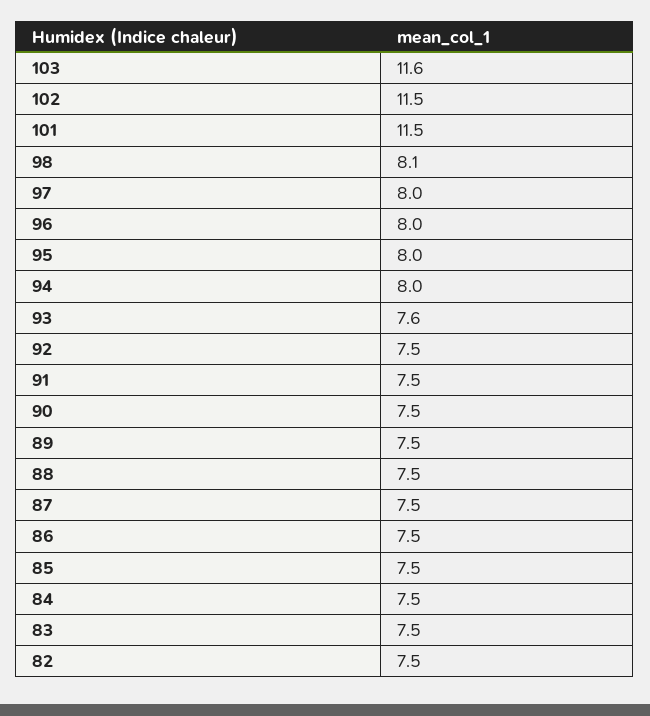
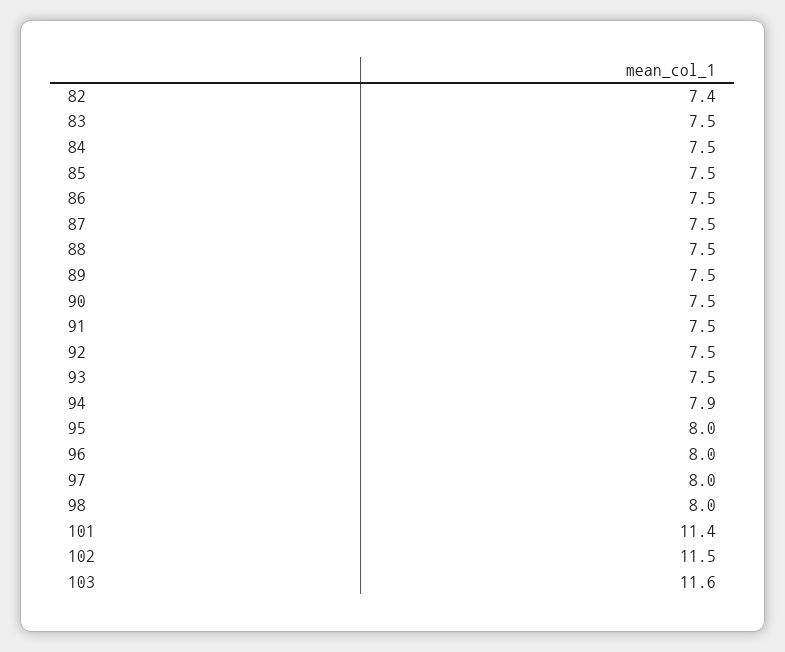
101: 11.5 -> 11.4
98: 8.1 -> 8
94: 8 -> 7.9
93: 7.6 -> 7.5
82: 7.5 -> 7.4

